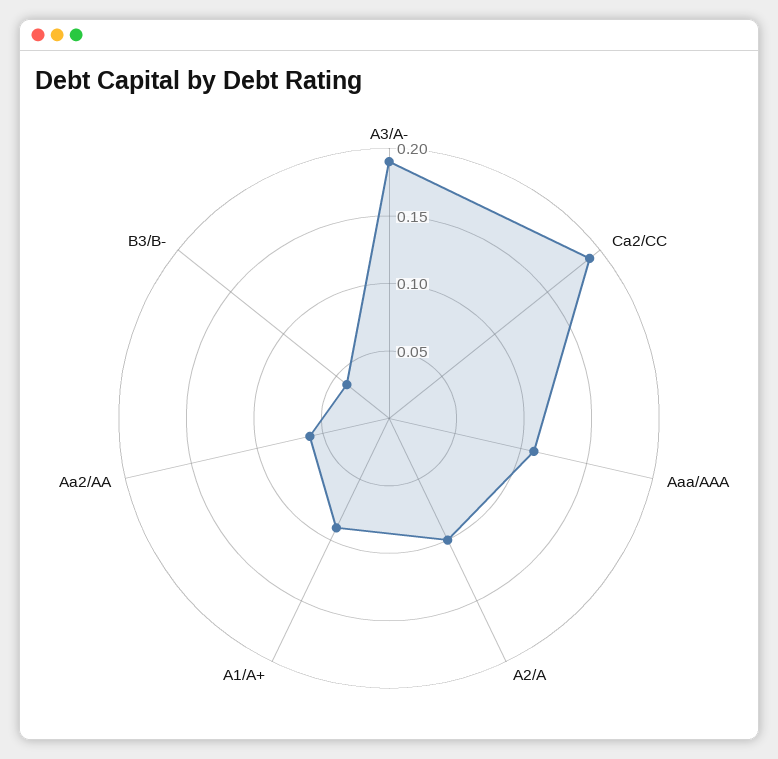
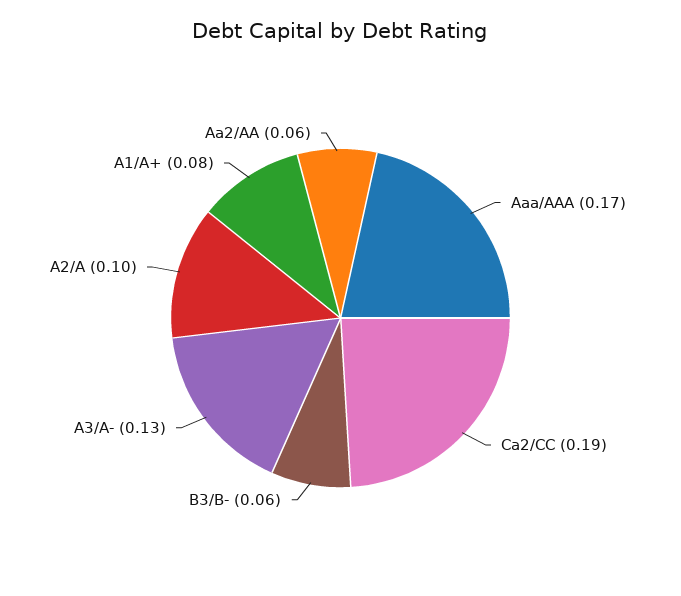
A3/A-: 0.19 -> 0.13
Aaa/AAA: 0.11 -> 0.17
A1/A+: 0.09 -> 0.08
B3/B-: 0.04 -> 0.06

